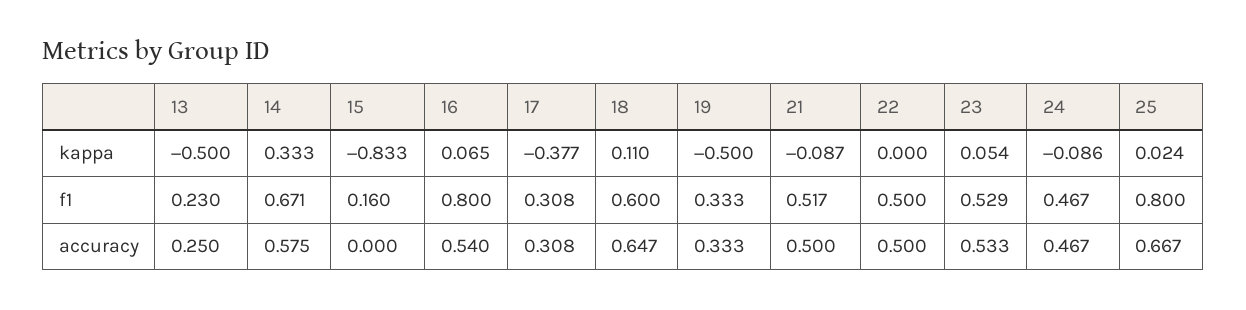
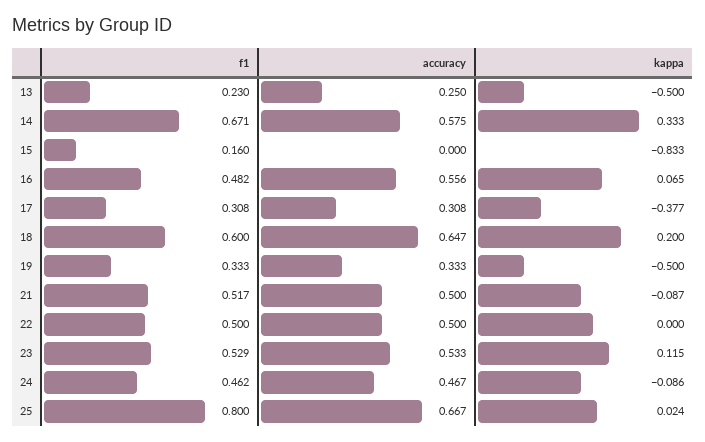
18, kappa: 0.11 -> 0.2
23, kappa: 0.054 -> 0.115
16, f1: 0.8 -> 0.482
24, f1: 0.467 -> 0.462
16, accuracy: 0.54 -> 0.556

